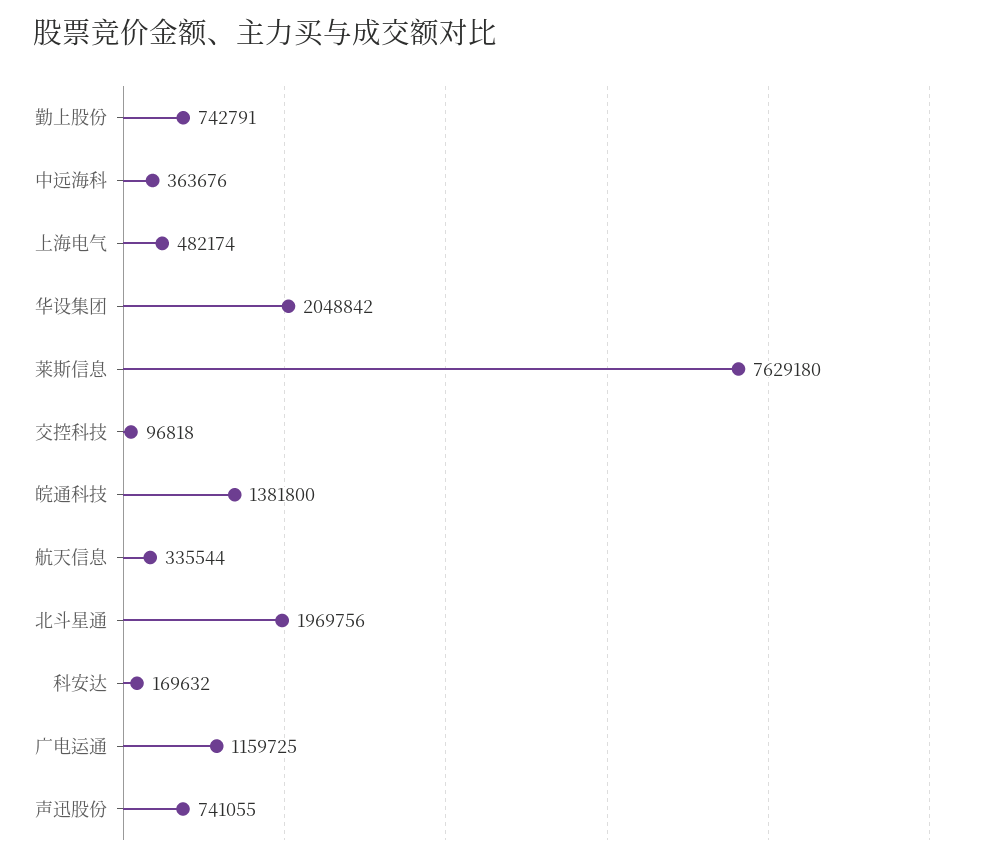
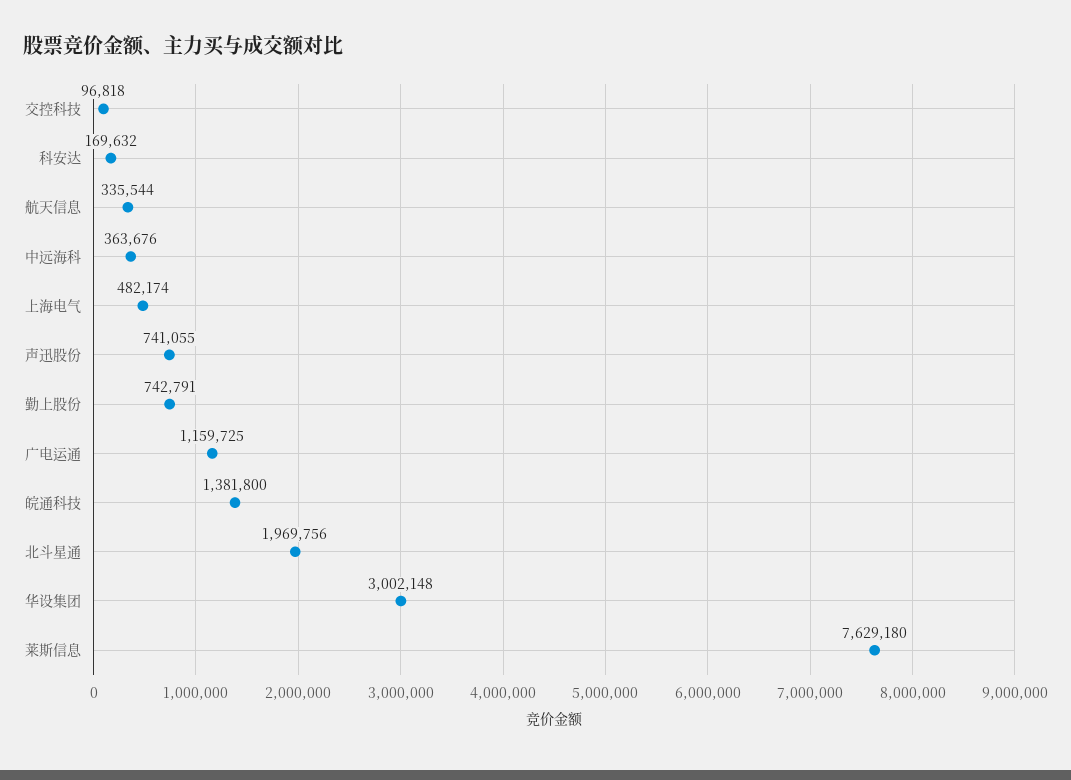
华设集团: 2048842 -> 3002148

